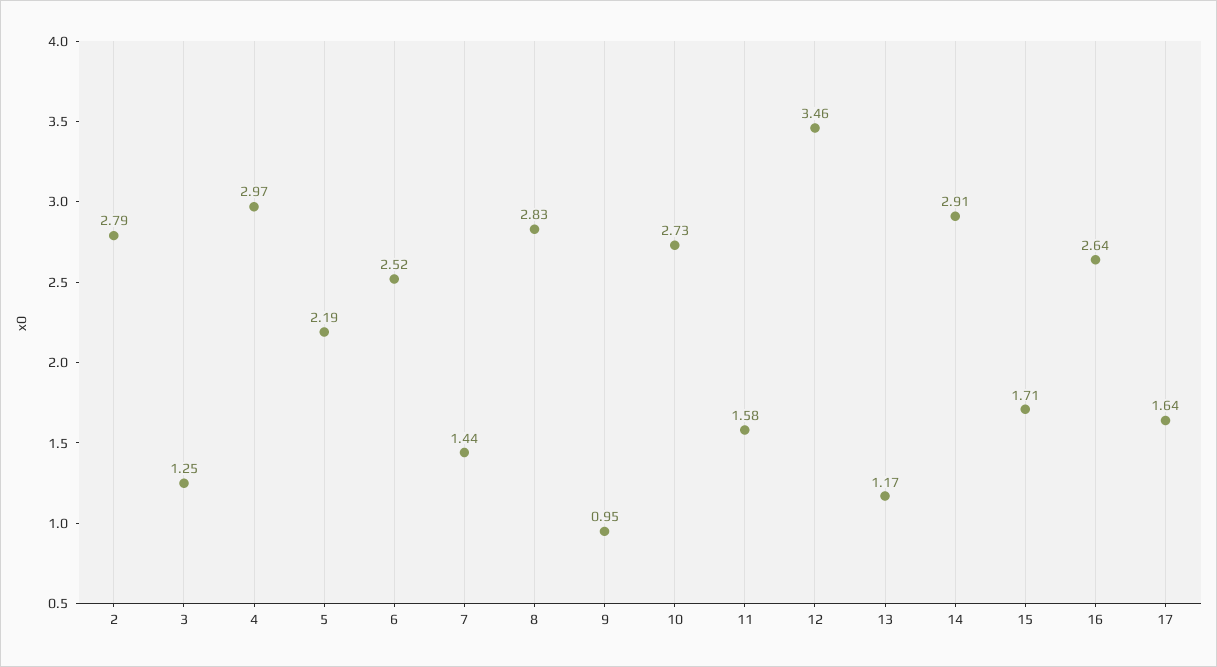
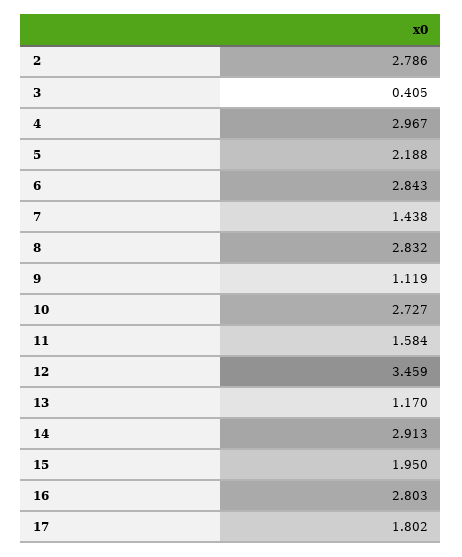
3: 1.25 -> 0.405
6: 2.52 -> 2.843
9: 0.95 -> 1.119
15: 1.71 -> 1.95
16: 2.64 -> 2.803
17: 1.64 -> 1.802

